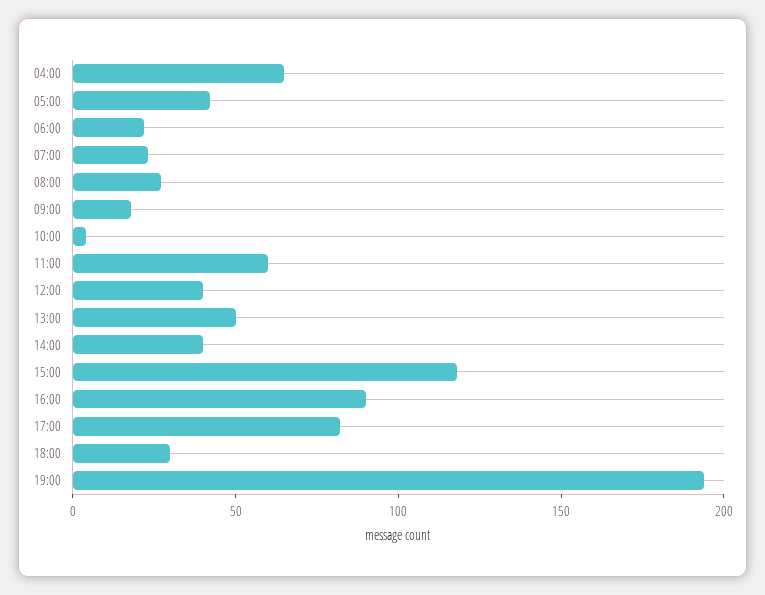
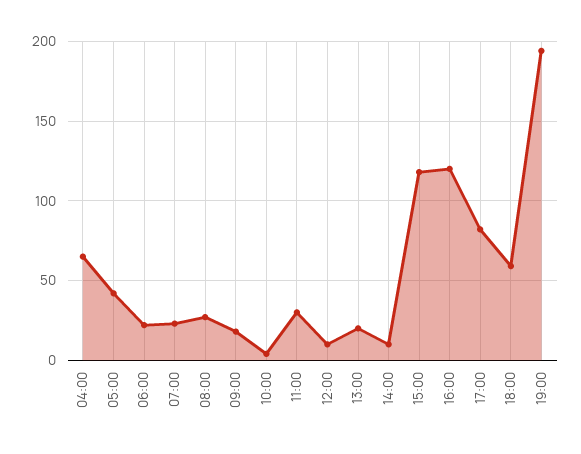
11:00: 60 -> 30
12:00: 40 -> 10
13:00: 50 -> 20
14:00: 40 -> 10
16:00: 90 -> 120
18:00: 30 -> 60

